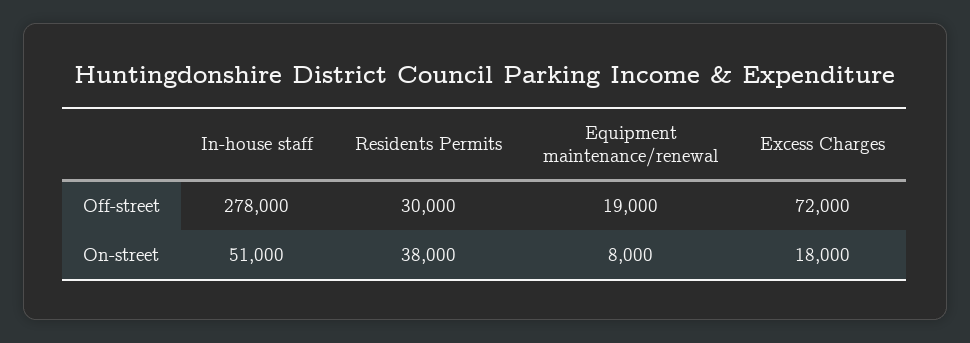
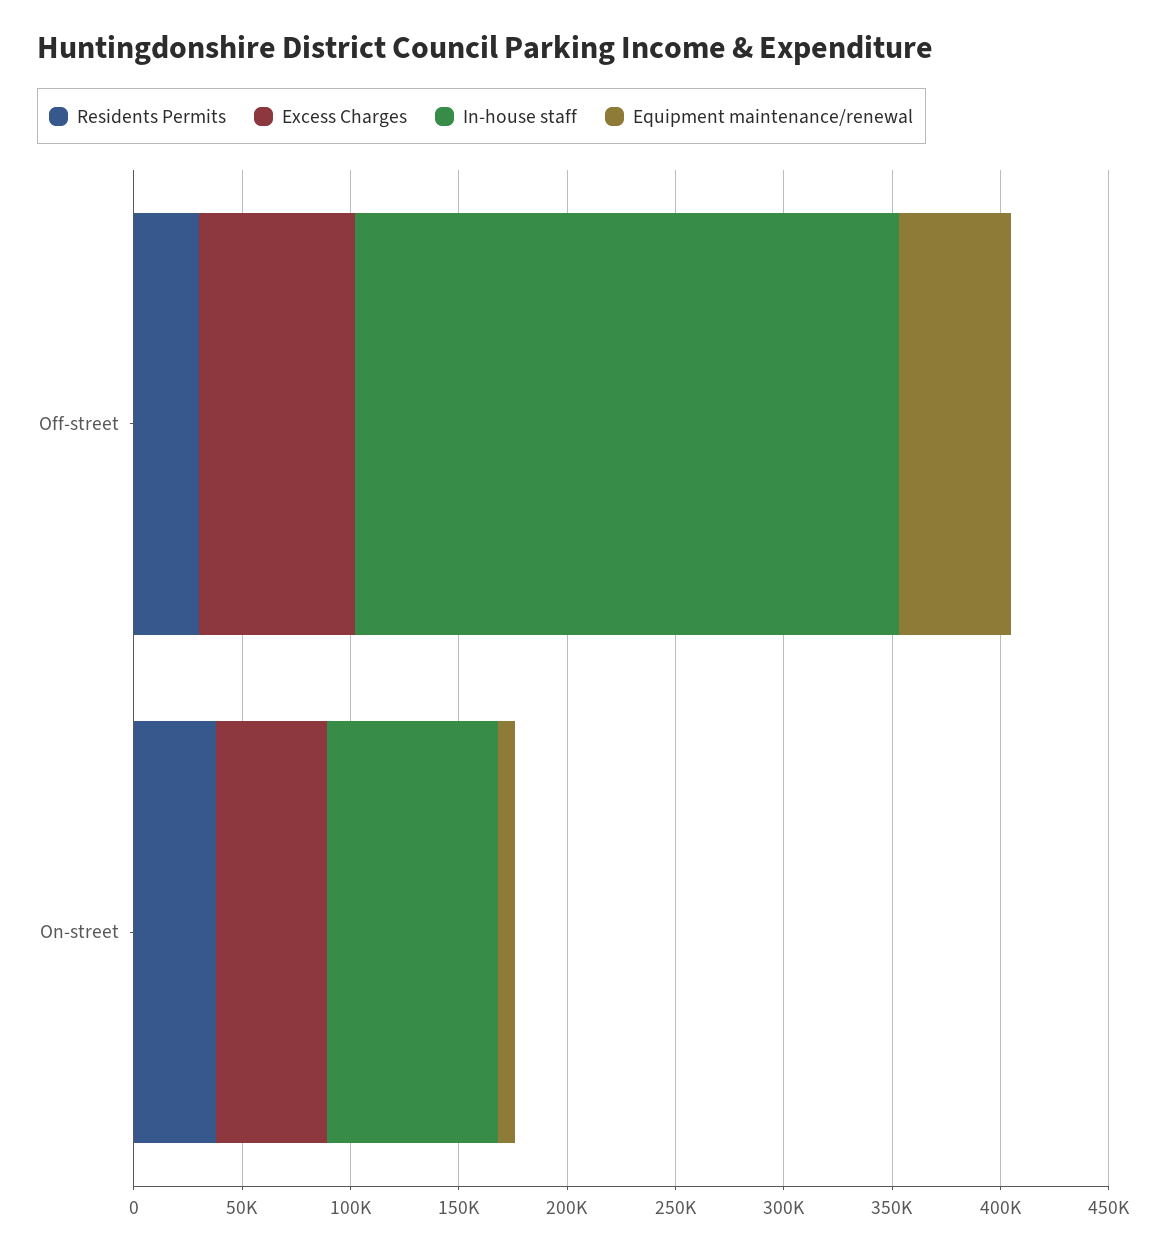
In-house staff, Off-street: 278000 -> 250000
Equipment maintenance/renewal, Off-street: 19000 -> 50000
In-house staff, On-street: 51000 -> 80000
Excess Charges, On-street: 18000 -> 50000

